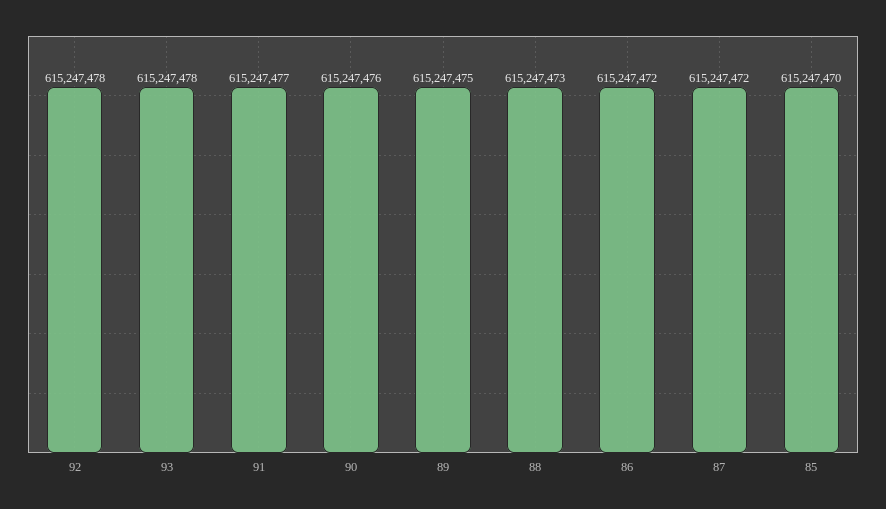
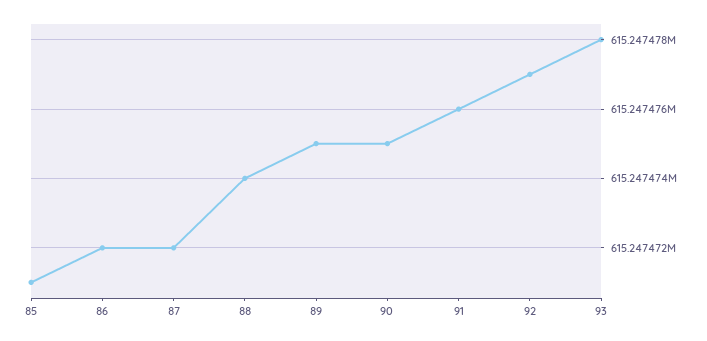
92: 615247478 -> 615247477
91: 615247477 -> 615247476
90: 615247476 -> 615247475
88: 615247473 -> 615247474
85: 615247470 -> 615247471

